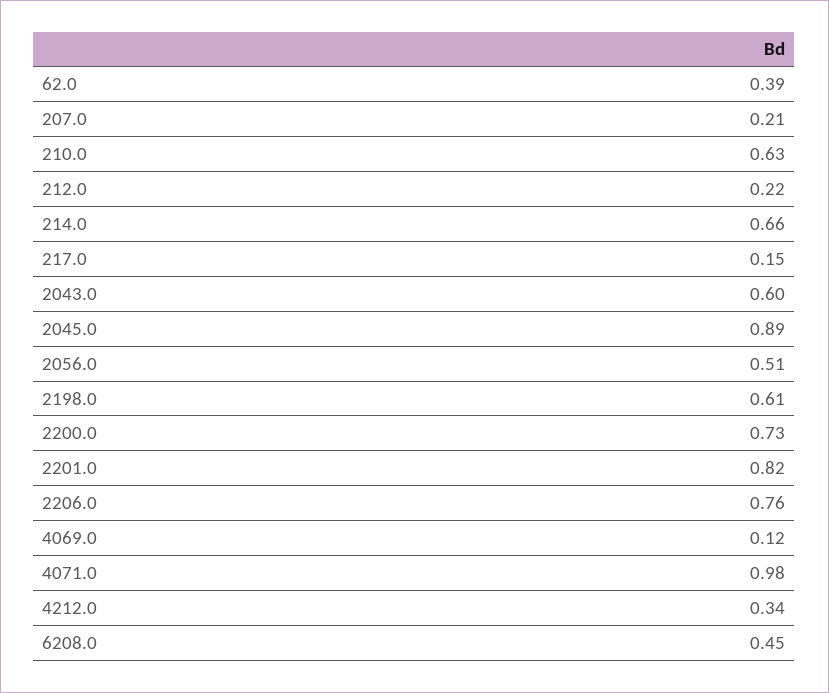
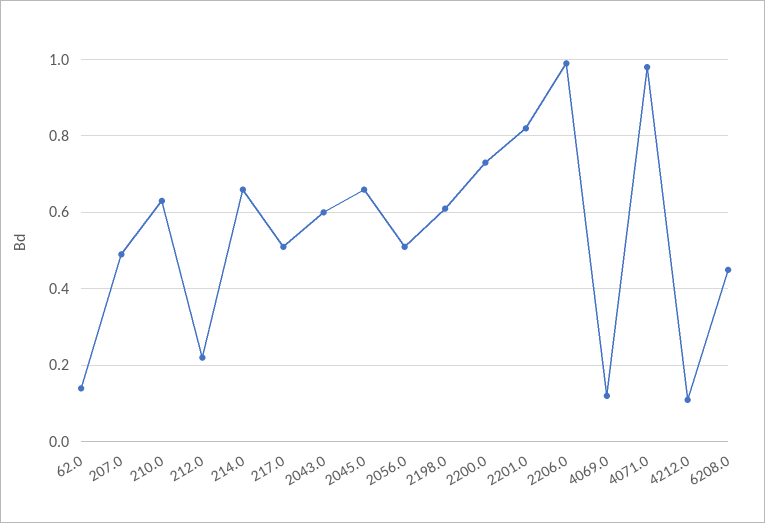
62.0: 0.39 -> 0.15
207.0: 0.21 -> 0.5
217.0: 0.15 -> 0.5
2045.0: 0.89 -> 0.65
2206.0: 0.76 -> 1
4212.0: 0.34 -> 0.1

